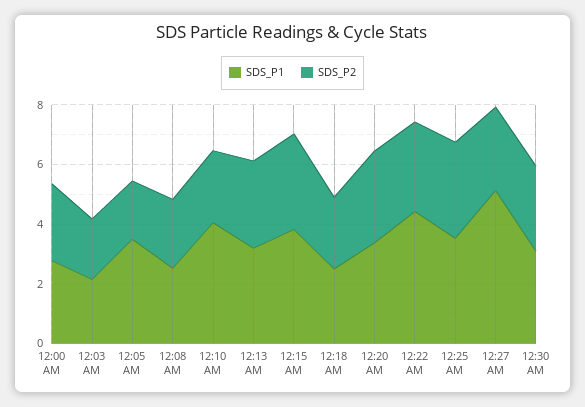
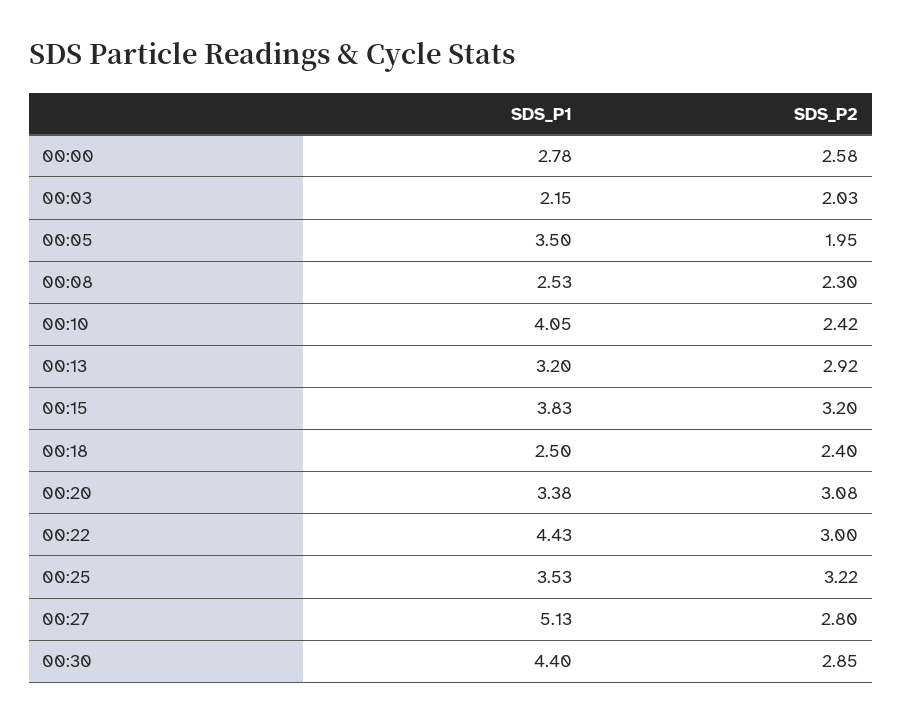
SDS_P1, 12:30 AM: 3 -> 4.4

